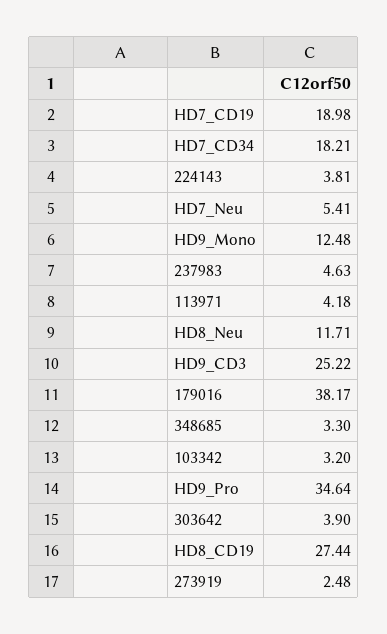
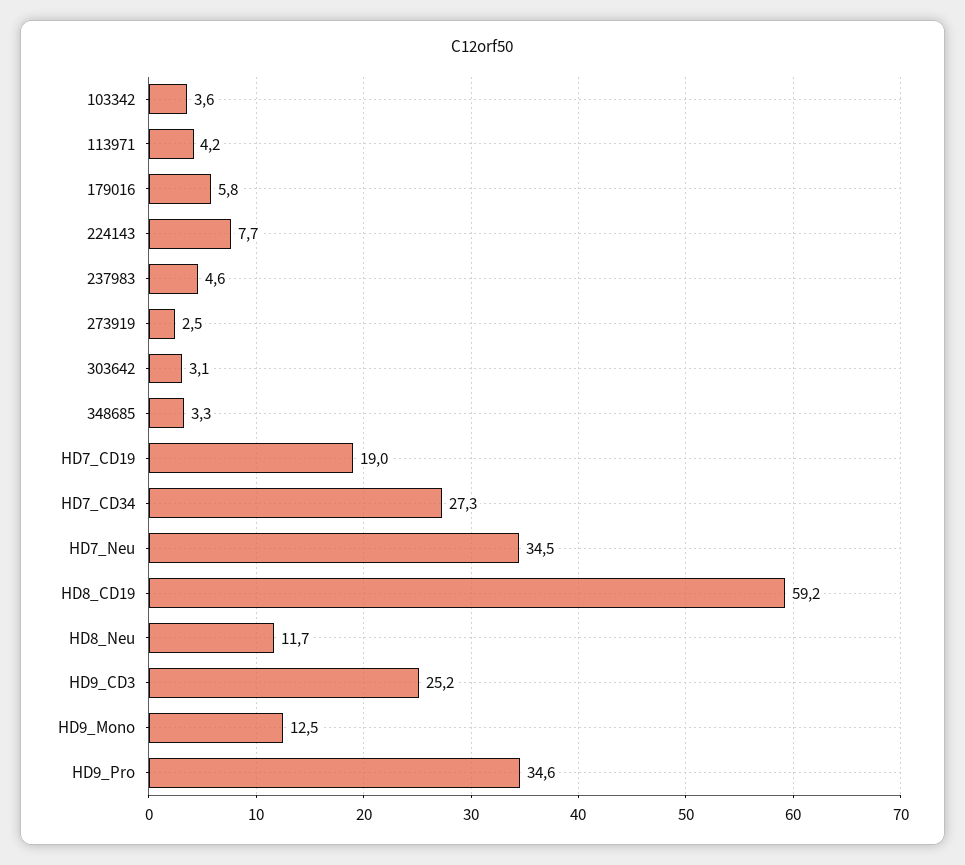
HD7_CD34: 18.21 -> 27.3
224143: 3.81 -> 7.7
HD7_Neu: 5.41 -> 34.5
179016: 38.17 -> 5.8
103342: 3.2 -> 3.6
303642: 3.9 -> 3.1
HD8_CD19: 27.44 -> 59.2

